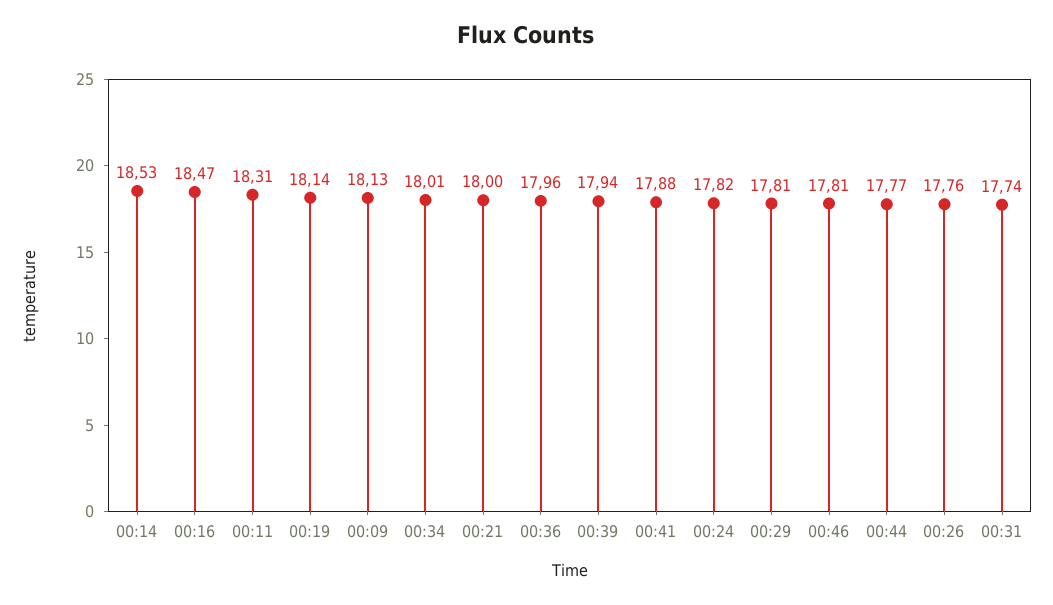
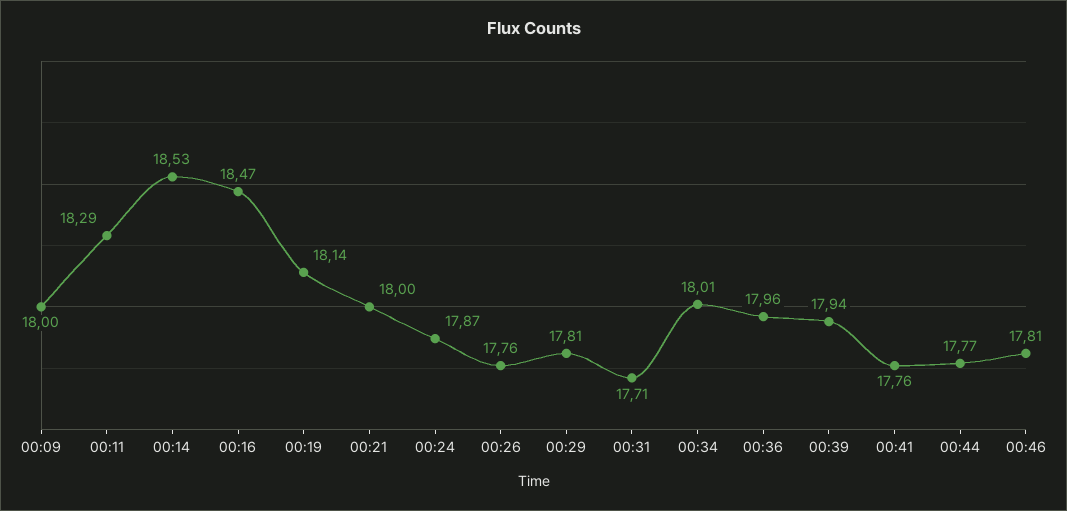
00:11: 18.31 -> 18.29
00:09: 18.13 -> 18
00:41: 17.88 -> 17.76
00:24: 17.82 -> 17.87
00:31: 17.74 -> 17.71

